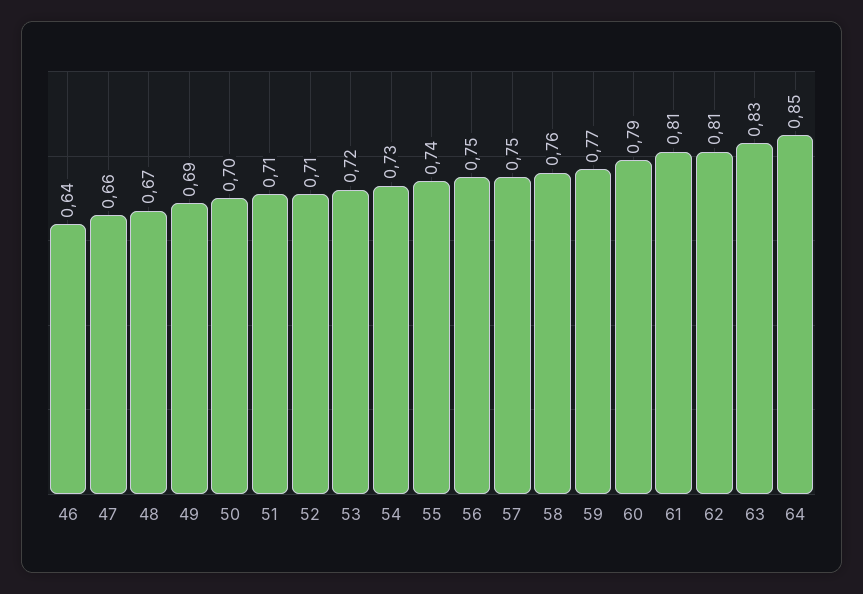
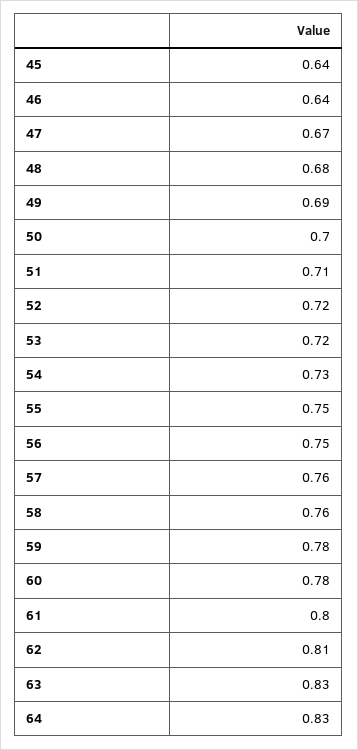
47: 0.66 -> 0.67
48: 0.67 -> 0.68
52: 0.71 -> 0.72
55: 0.74 -> 0.75
57: 0.75 -> 0.76
59: 0.77 -> 0.78
60: 0.79 -> 0.78
61: 0.81 -> 0.8
64: 0.85 -> 0.83
45: none -> 0.64

